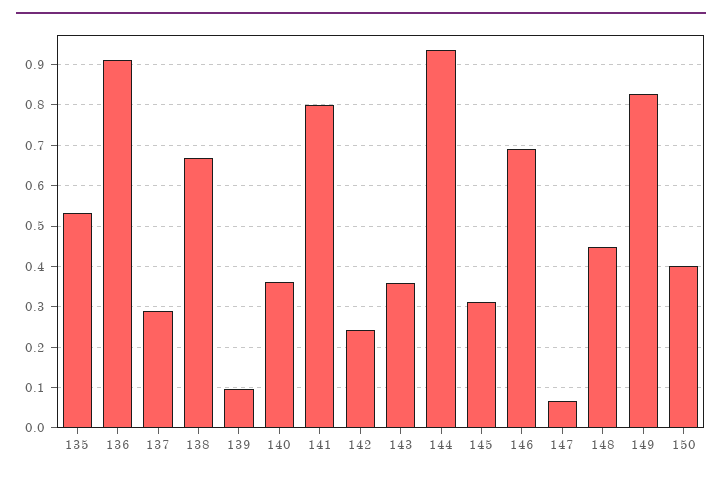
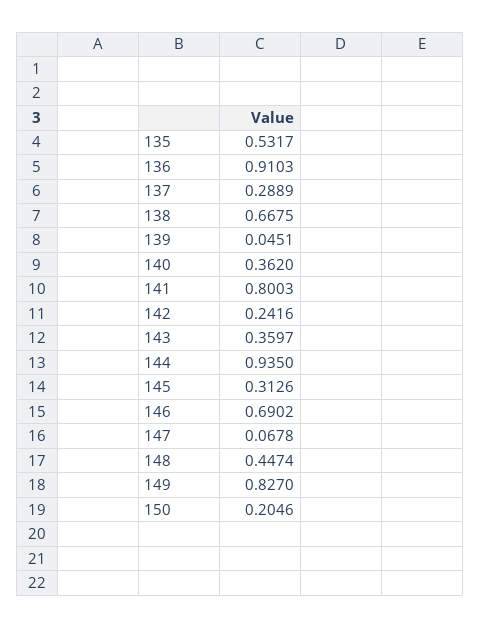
139: 0.1 -> 0.0451
150: 0.4 -> 0.2046

